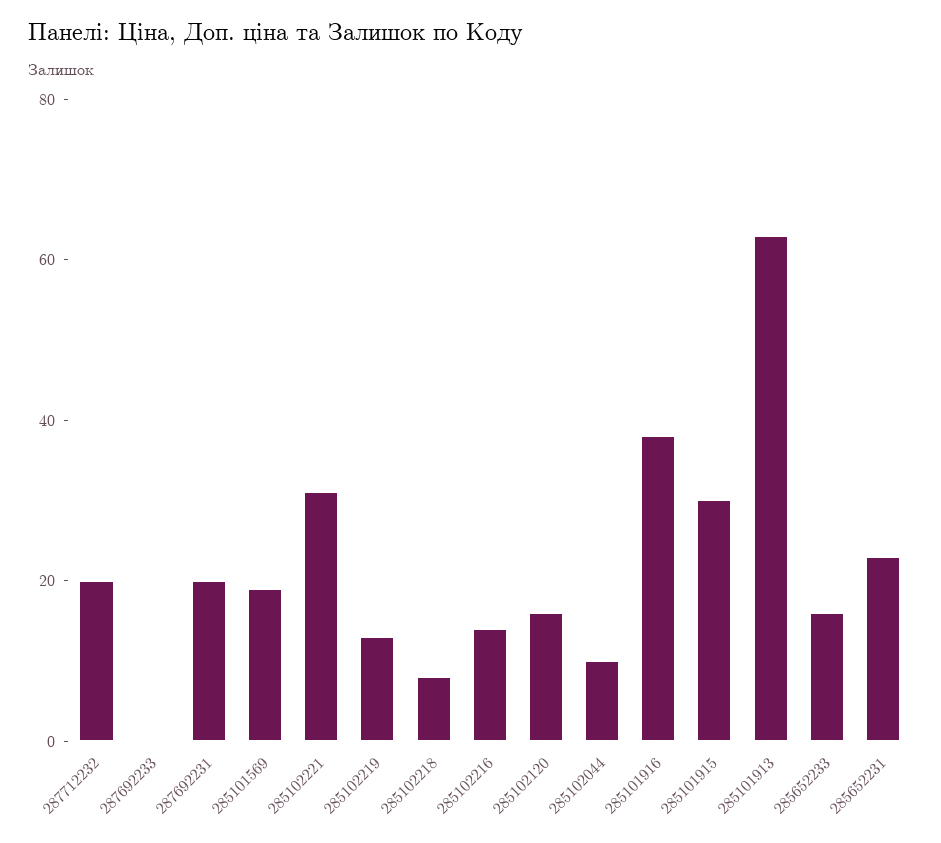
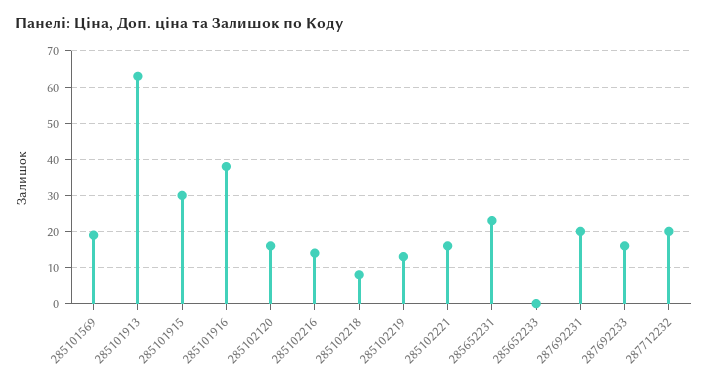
287692233: 0 -> 15
285102221: 30 -> 15
285102044: 10 -> none
285652233: 15 -> 0

